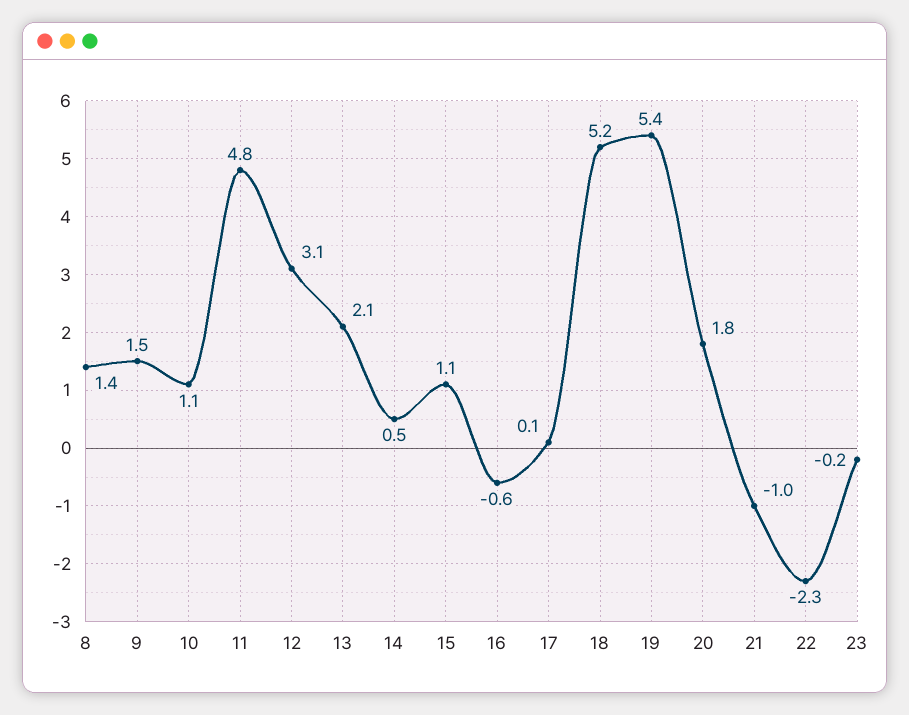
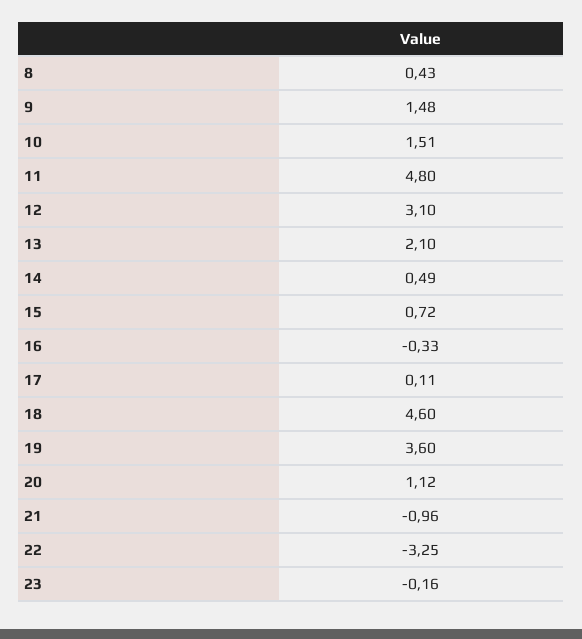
8: 1.4 -> 0.43
10: 1.1 -> 1.51
15: 1.1 -> 0.72
16: -0.6 -> -0.33
18: 5.2 -> 4.6
19: 5.4 -> 3.6
20: 1.8 -> 1.12
22: -2.3 -> -3.25

